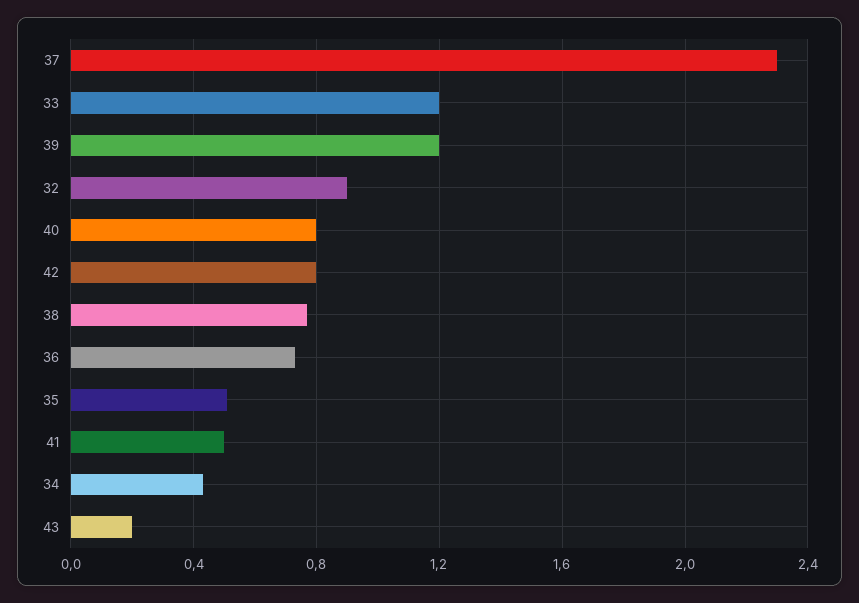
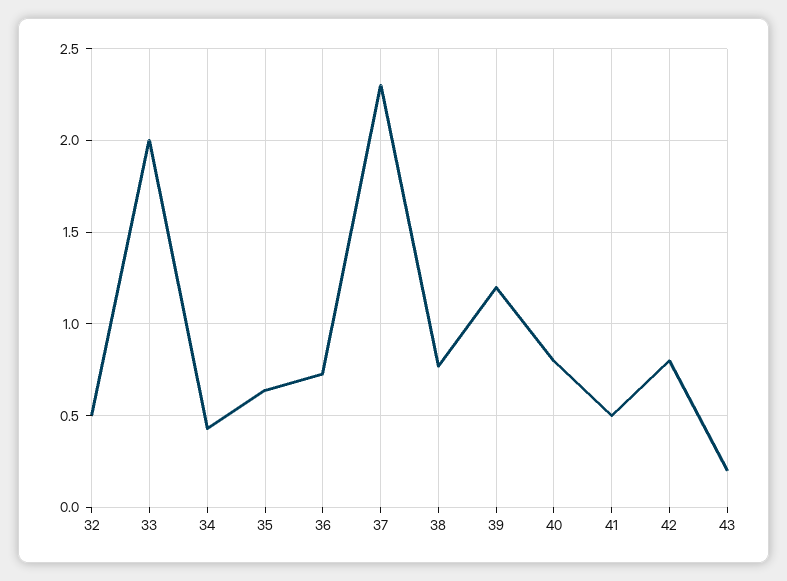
33: 1.2 -> 2
32: 0.9 -> 0.5
35: 0.5 -> 0.65

